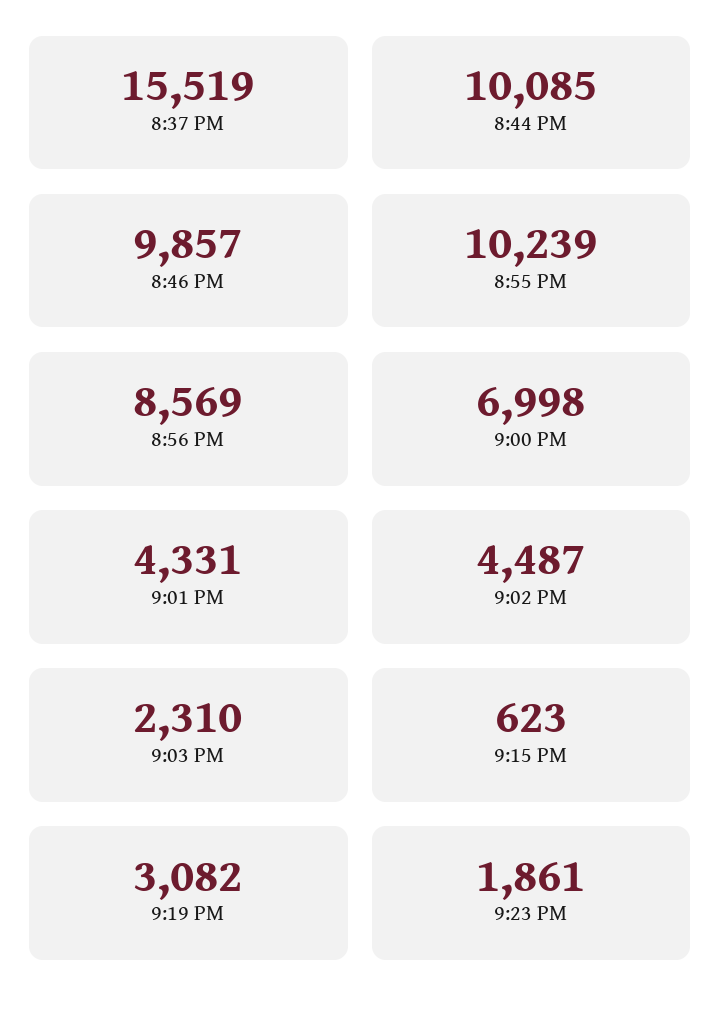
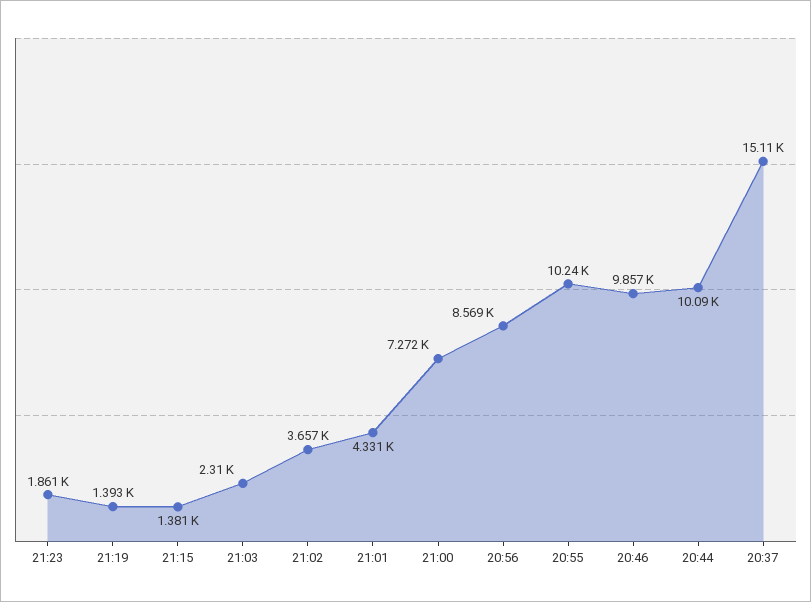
8:37 PM: 15519 -> 15110
9:00 PM: 6998 -> 7272
9:02 PM: 4487 -> 3657
9:15 PM: 623 -> 1381
9:19 PM: 3082 -> 1393

